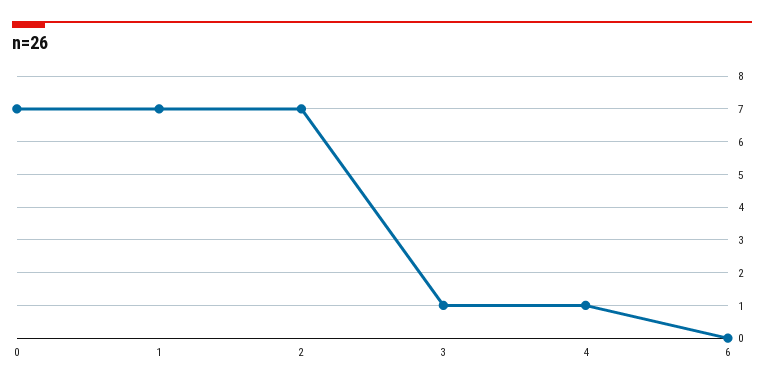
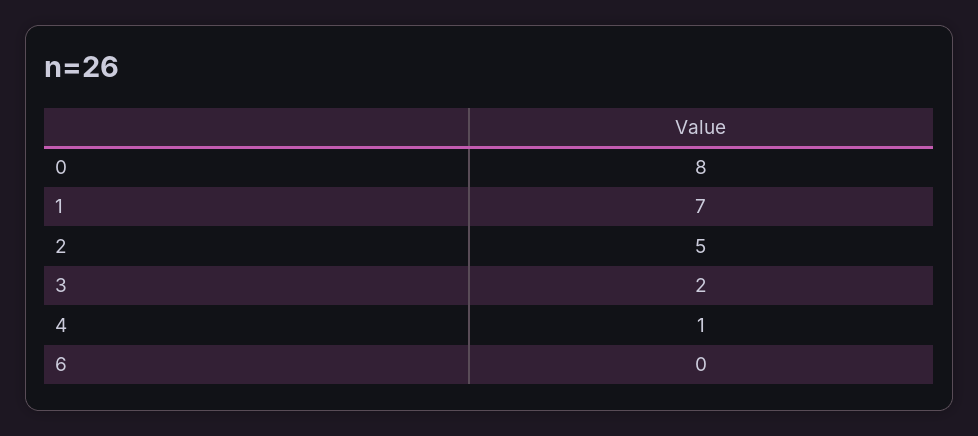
0: 7 -> 8
2: 7 -> 5
3: 1 -> 2

